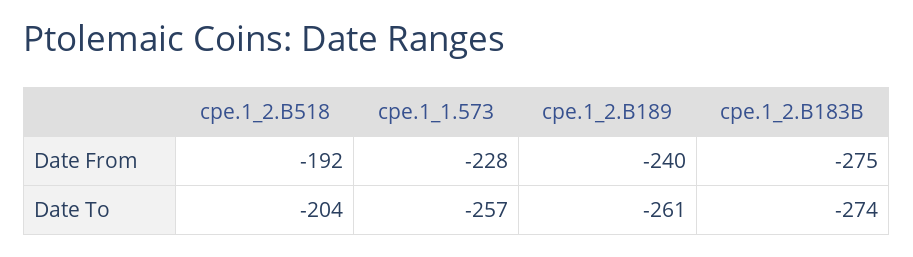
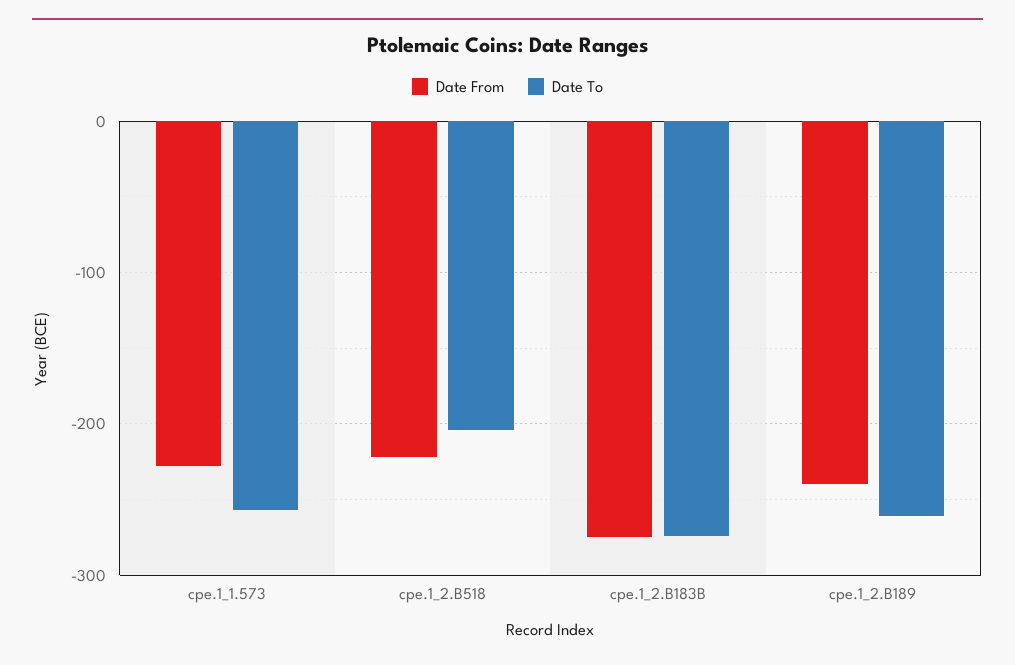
Date From, cpe.1_2.B518: -192 -> -220

